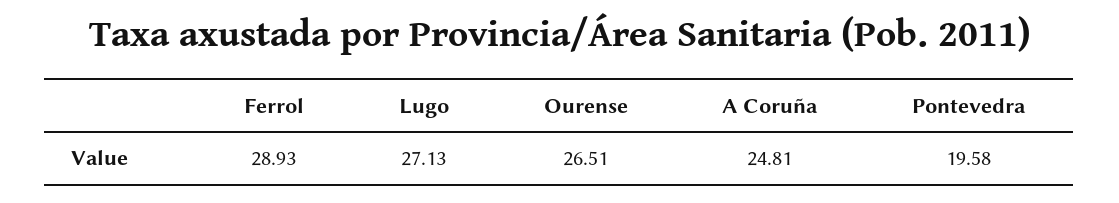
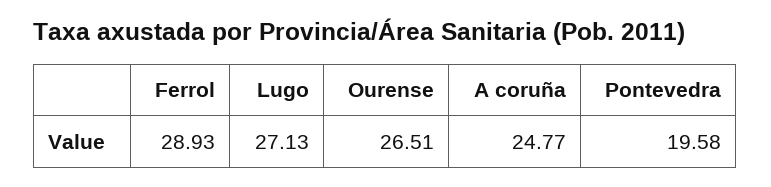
A Coruña: 24.81 -> 24.77

